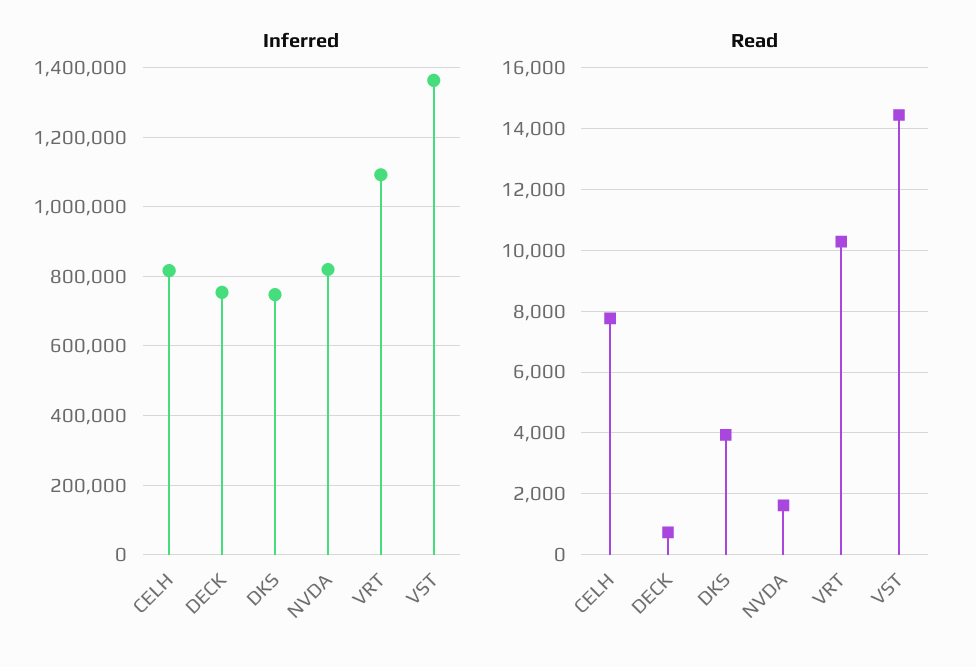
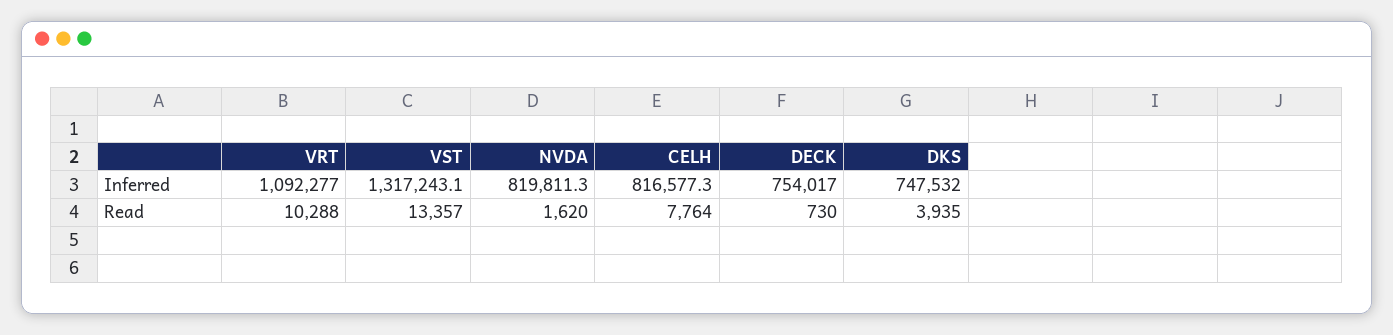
Inferred, VST: 1360000 -> 1317243.1
Read, VST: 14400 -> 13357

